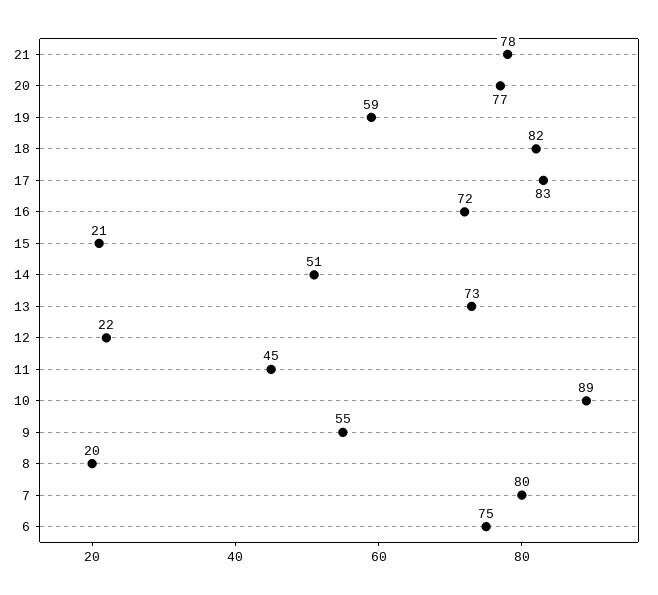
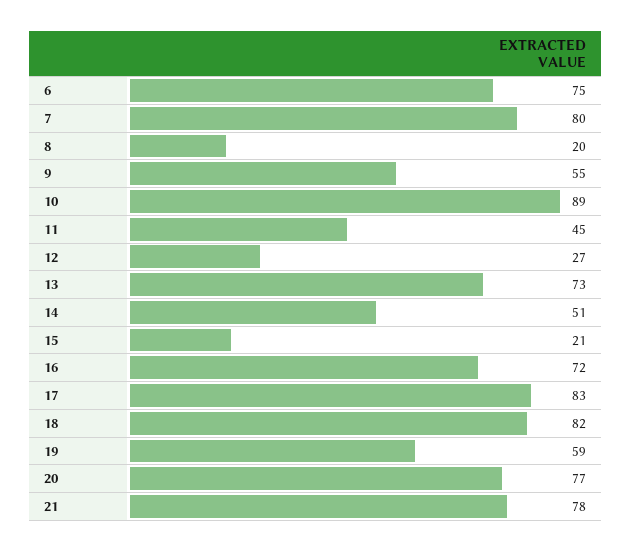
12: 22 -> 27

